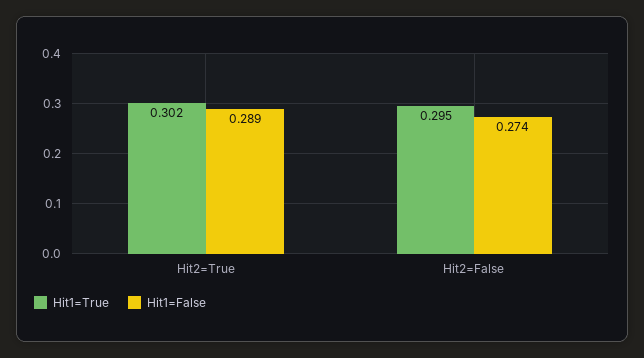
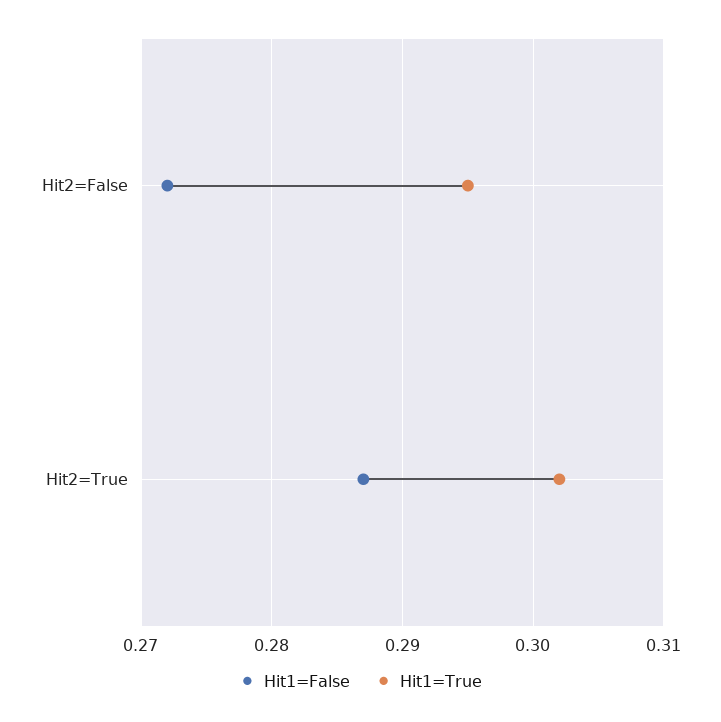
Hit1=False, Hit2=True: 0.289 -> 0.287
Hit1=False, Hit2=False: 0.274 -> 0.272

